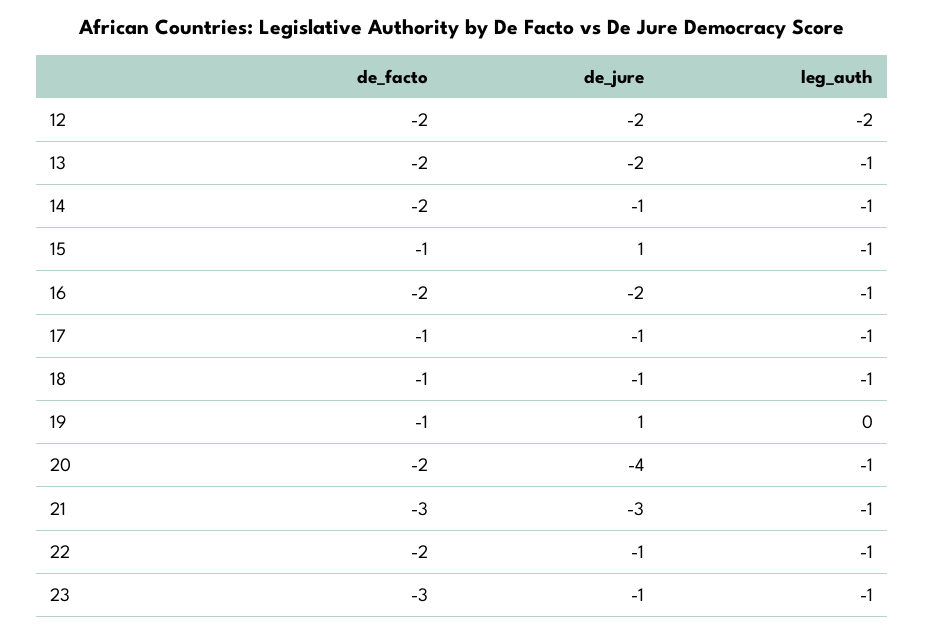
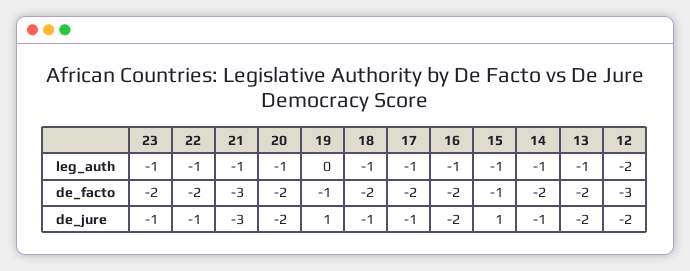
de_facto, 12: -2 -> -3
de_facto, 17: -1 -> -2
de_facto, 18: -1 -> -2
de_jure, 20: -4 -> -2
de_facto, 23: -3 -> -2

